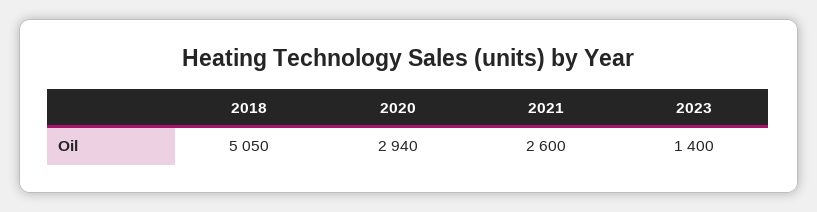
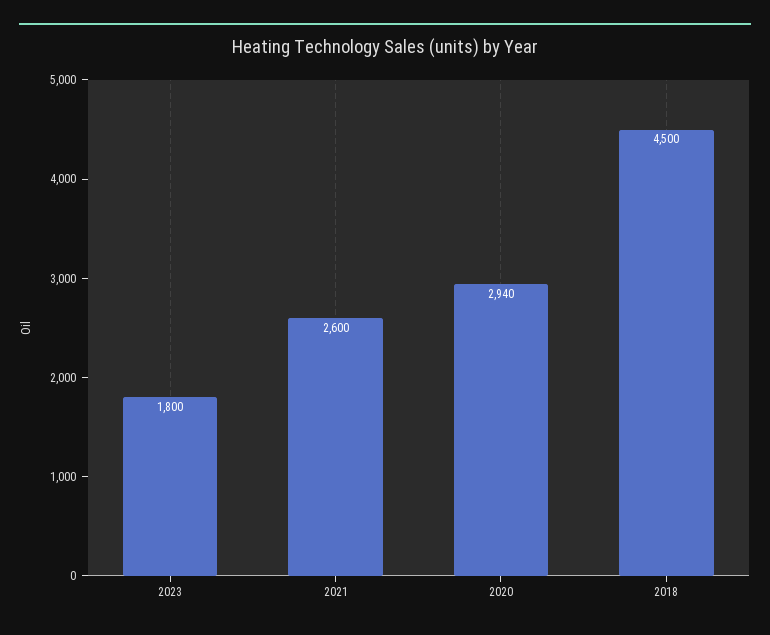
2018: 5050 -> 4500
2023: 1400 -> 1800

